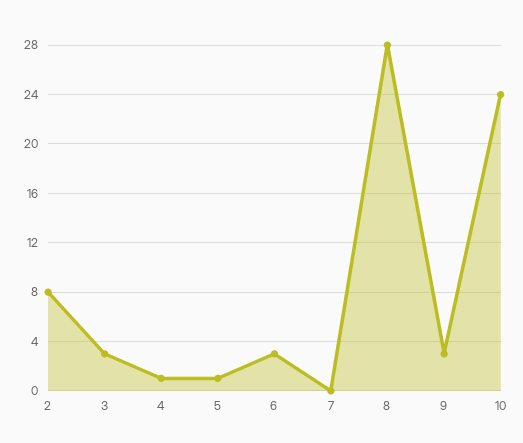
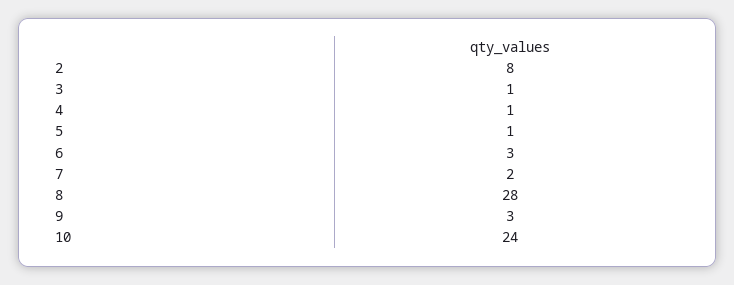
3: 3 -> 1
7: 0 -> 2

